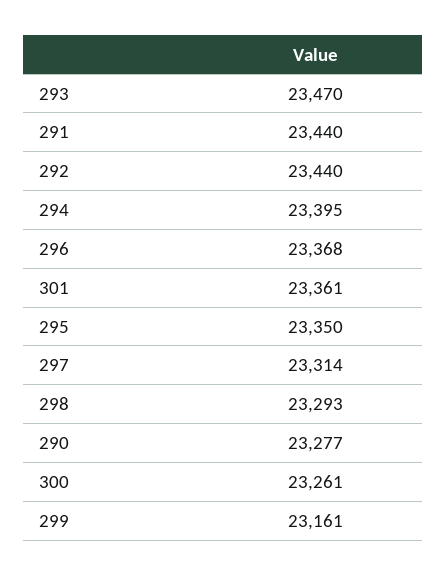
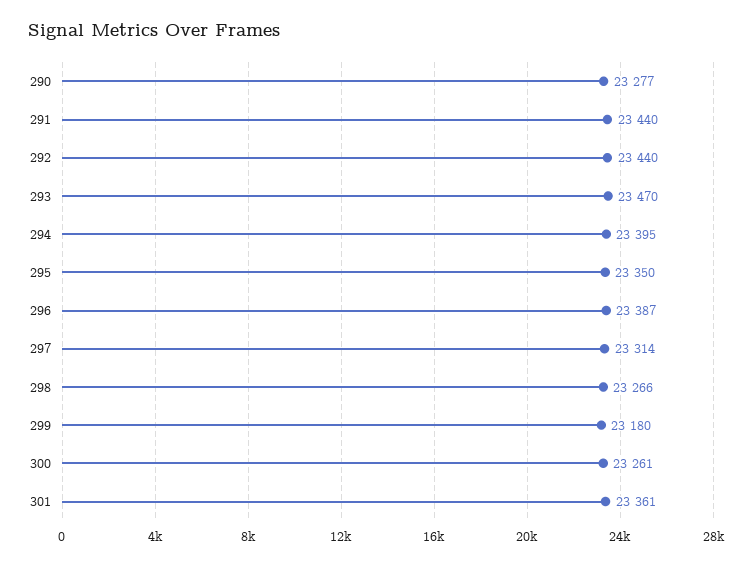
296: 23368 -> 23387
298: 23293 -> 23266
299: 23161 -> 23180

